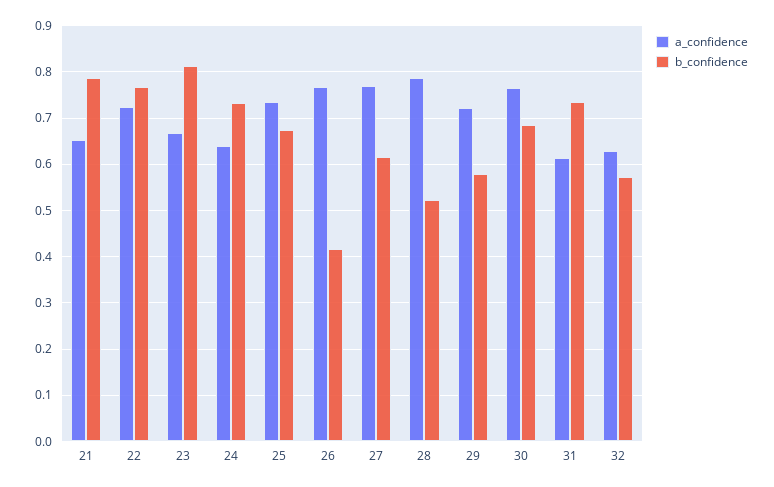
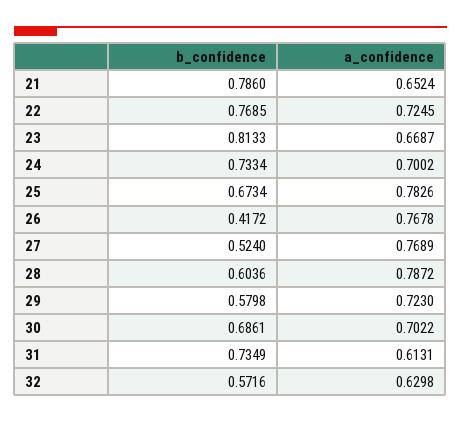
a_confidence, 24: 0.64 -> 0.7002
a_confidence, 25: 0.74 -> 0.7826
b_confidence, 27: 0.62 -> 0.524
b_confidence, 28: 0.52 -> 0.6036
a_confidence, 30: 0.76 -> 0.7022

